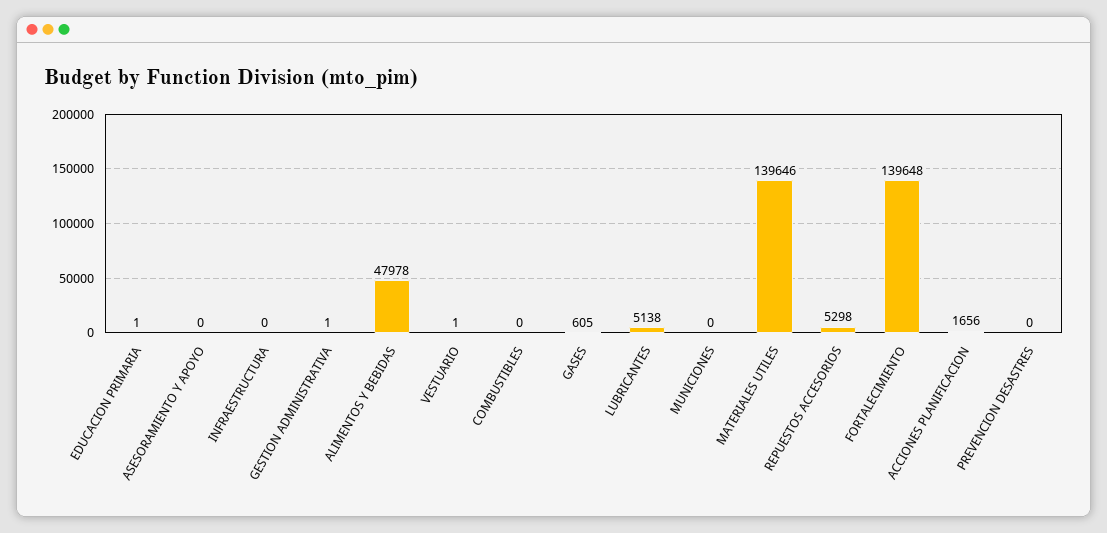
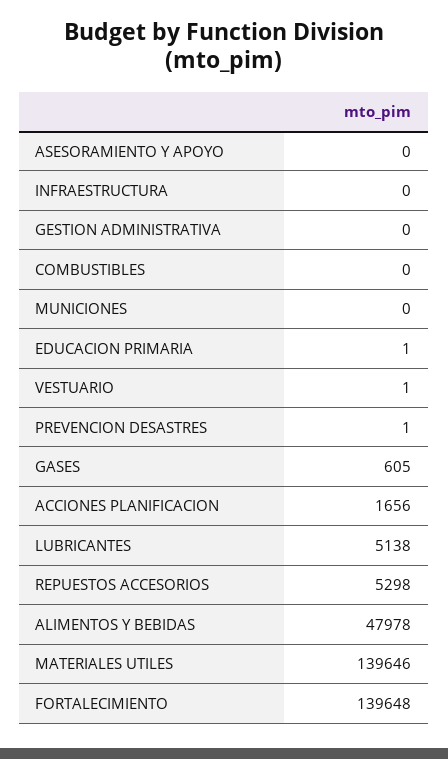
GESTION ADMINISTRATIVA: 1 -> 0
PREVENCION DESASTRES: 0 -> 1

